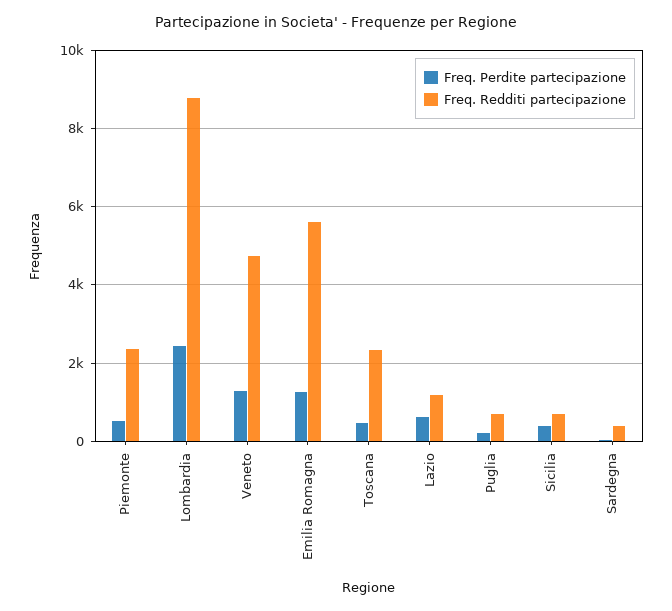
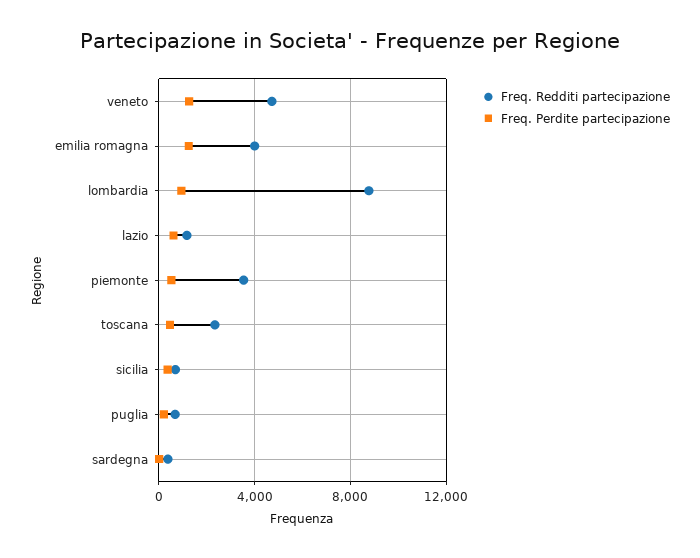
Freq. Redditi partecipazione, Piemonte: 2400 -> 3500
Freq. Perdite partecipazione, Lombardia: 2400 -> 1000
Freq. Redditi partecipazione, Emilia Romagna: 5600 -> 4000

